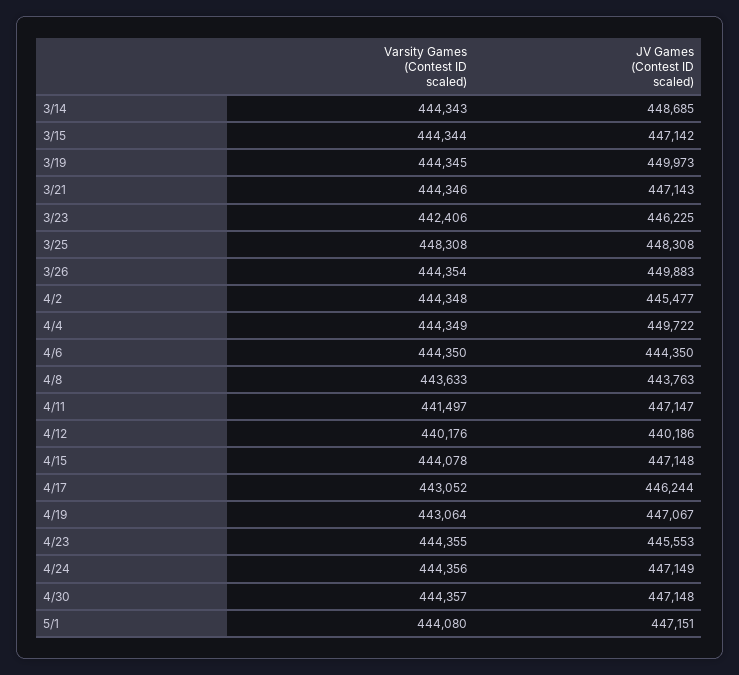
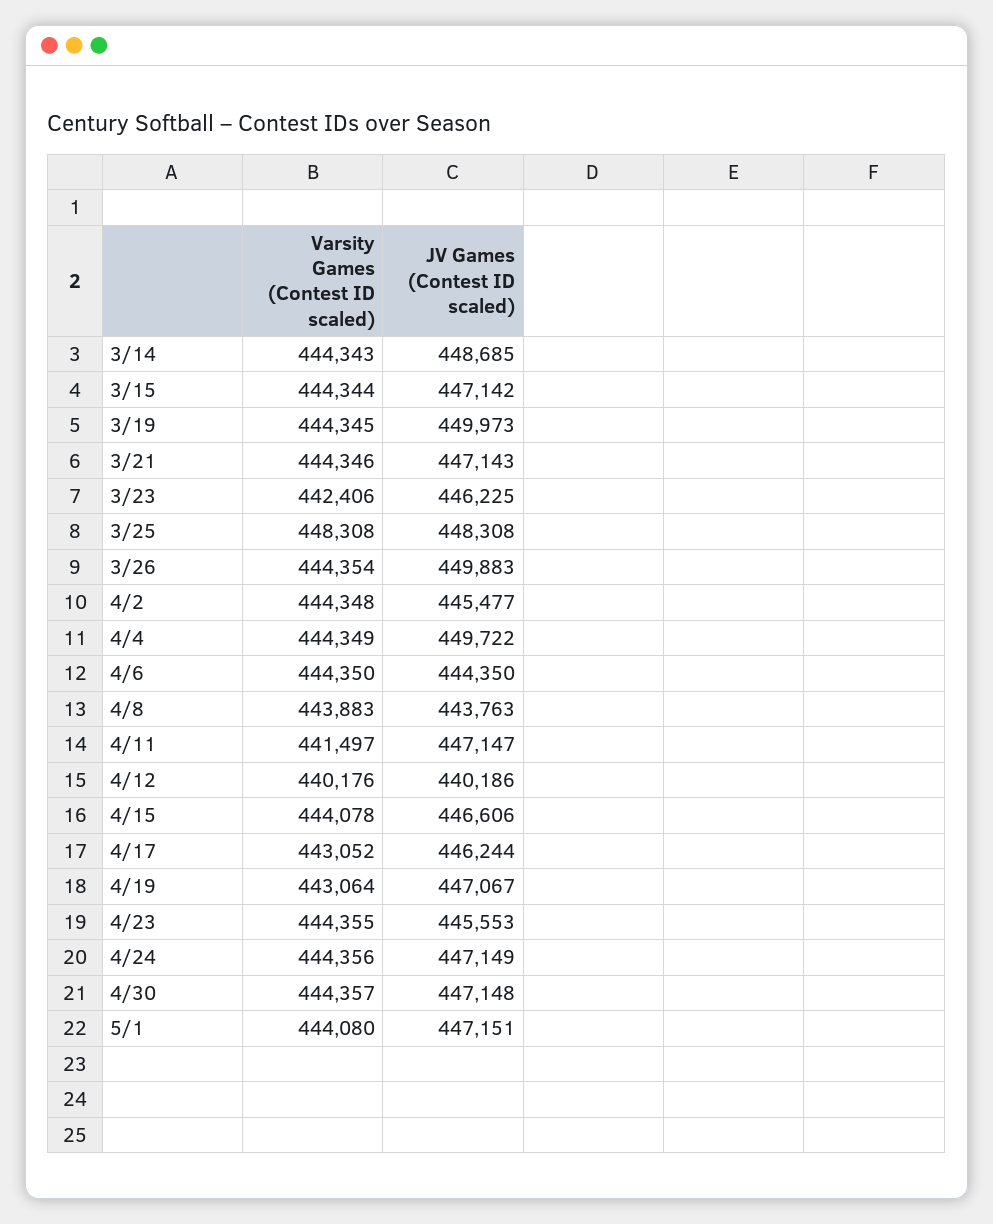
Varsity Games (Contest ID scaled), 4/8: 443633 -> 443883
JV Games (Contest ID scaled), 4/15: 447148 -> 446606

